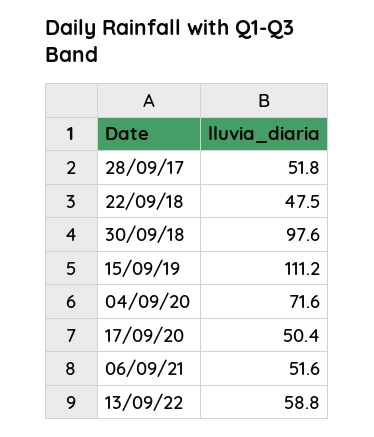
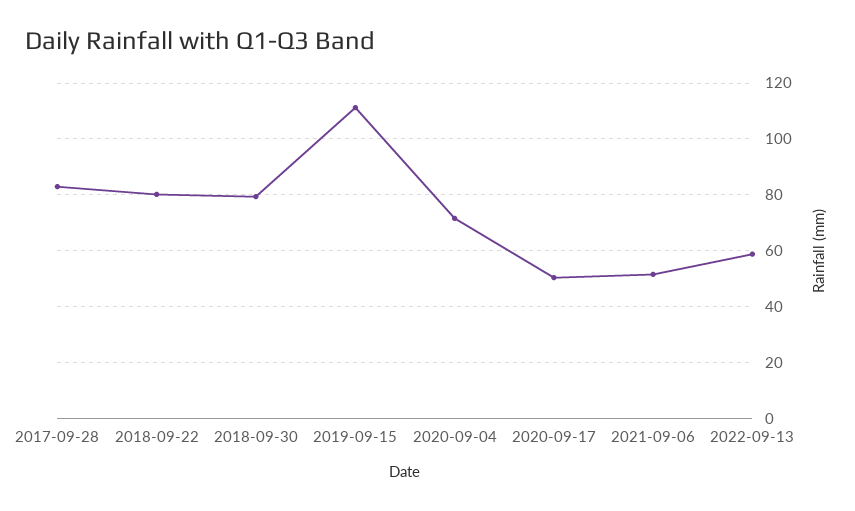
28/09/17: 51.8 -> 82.5
22/09/18: 47.5 -> 80
30/09/18: 97.6 -> 80

